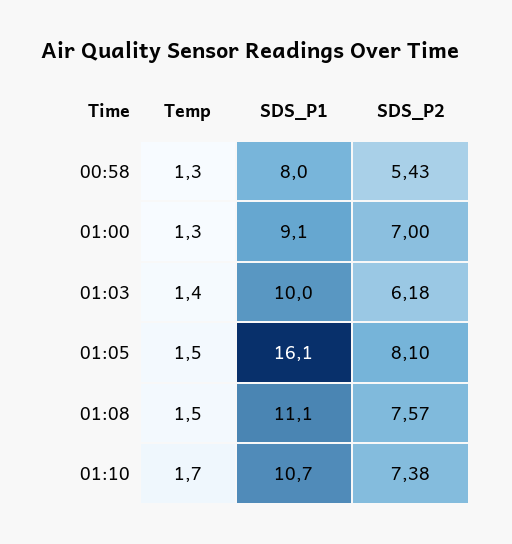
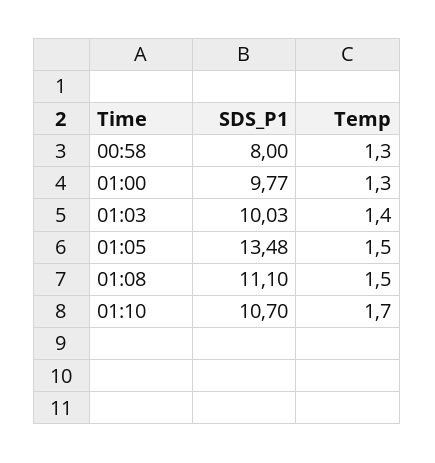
SDS_P2, 00:58: 5.43 -> none
SDS_P1, 01:00: 9.1 -> 9.77
SDS_P2, 01:00: 7 -> none
SDS_P2, 01:03: 6.18 -> none
SDS_P1, 01:05: 16.1 -> 13.48
SDS_P2, 01:05: 8.1 -> none
SDS_P2, 01:08: 7.57 -> none
SDS_P2, 01:10: 7.38 -> none

